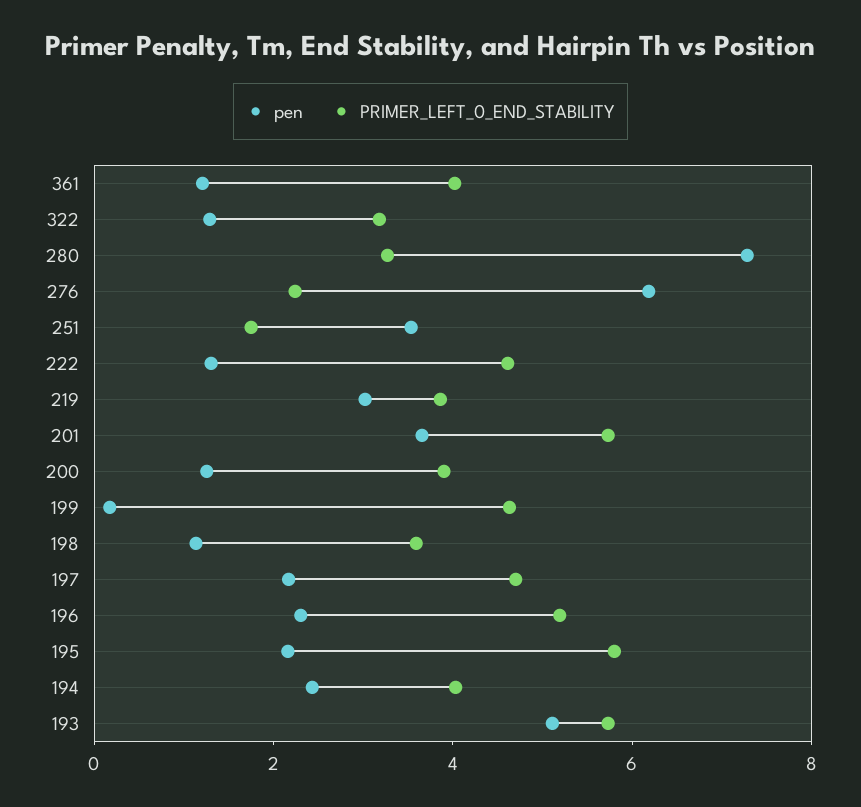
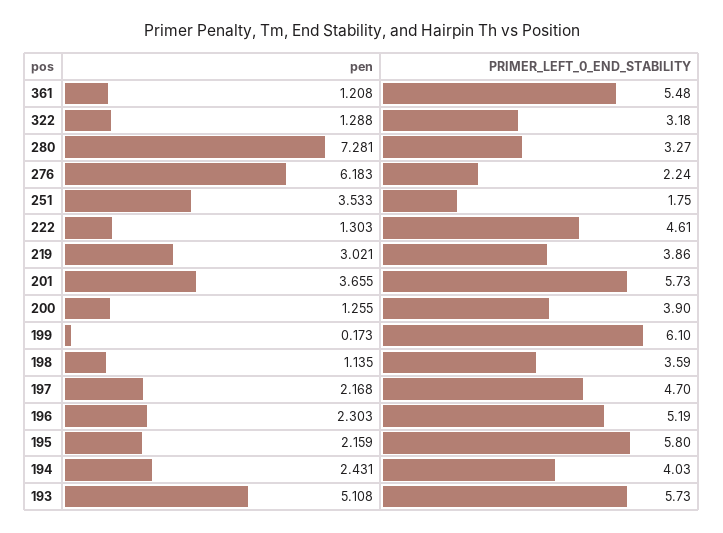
PRIMER_LEFT_0_END_STABILITY, 361: 4 -> 5.48
PRIMER_LEFT_0_END_STABILITY, 199: 4.5 -> 6.1

